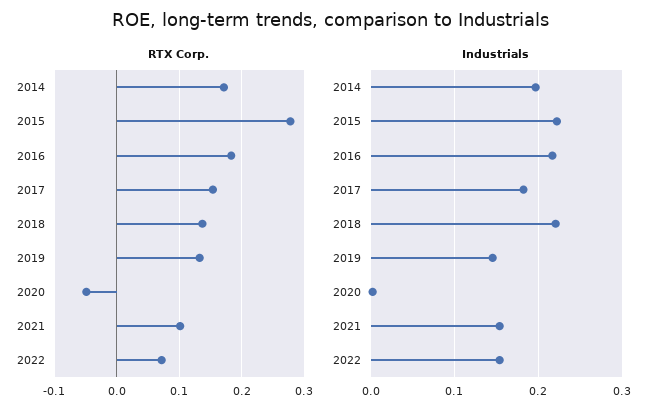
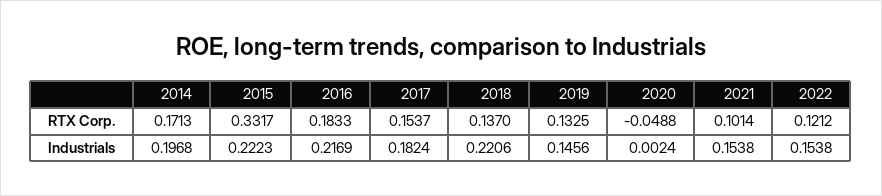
RTX Corp., 2015: 0.28 -> 0.3317
RTX Corp., 2022: 0.07 -> 0.1212

